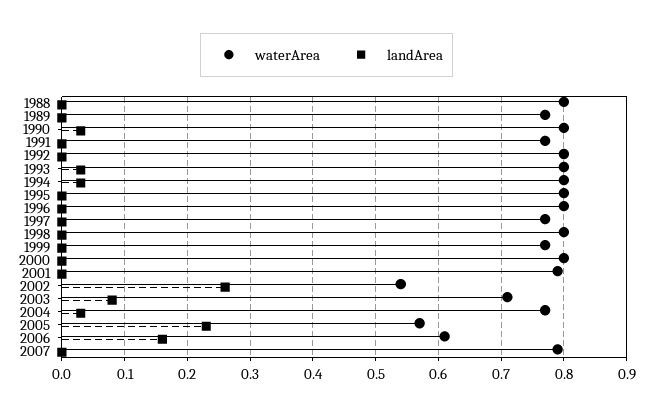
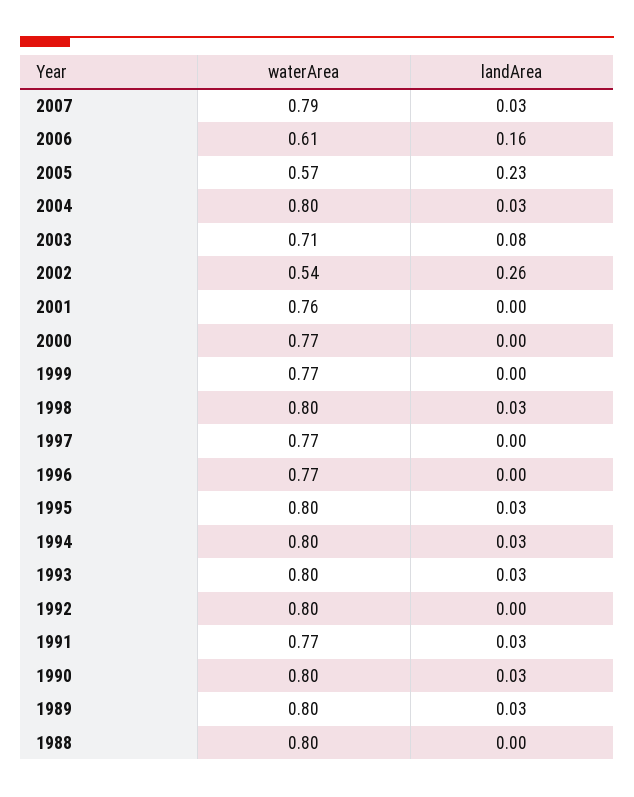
waterArea, 1989: 0.77 -> 0.8
landArea, 1989: 0 -> 0.03
landArea, 1991: 0 -> 0.03
landArea, 1995: 0 -> 0.03
waterArea, 1996: 0.8 -> 0.77
landArea, 1998: 0 -> 0.03
waterArea, 2000: 0.8 -> 0.77
waterArea, 2001: 0.79 -> 0.76
waterArea, 2004: 0.77 -> 0.8
landArea, 2007: 0 -> 0.03

